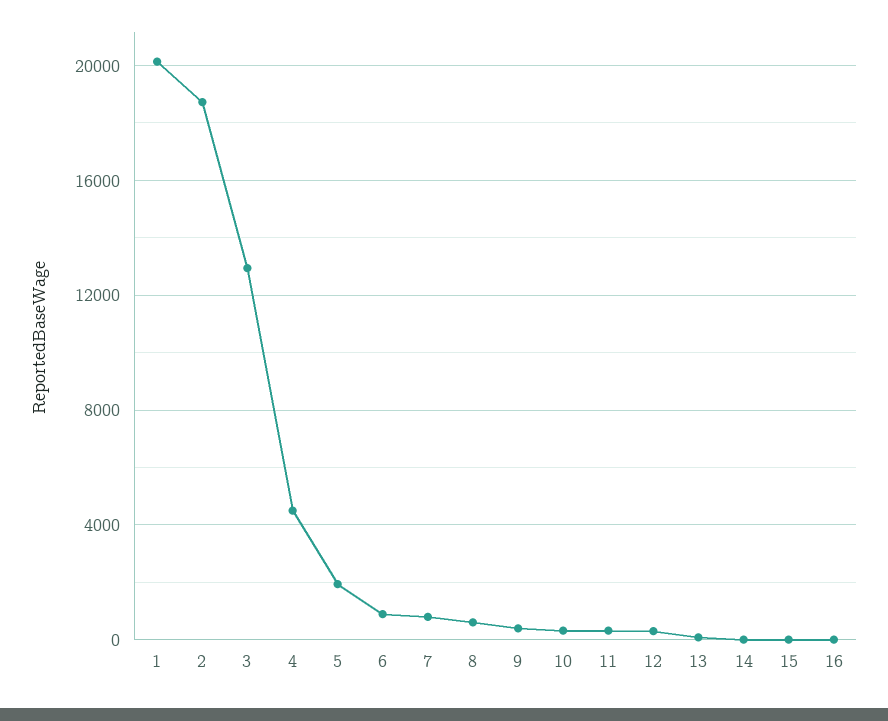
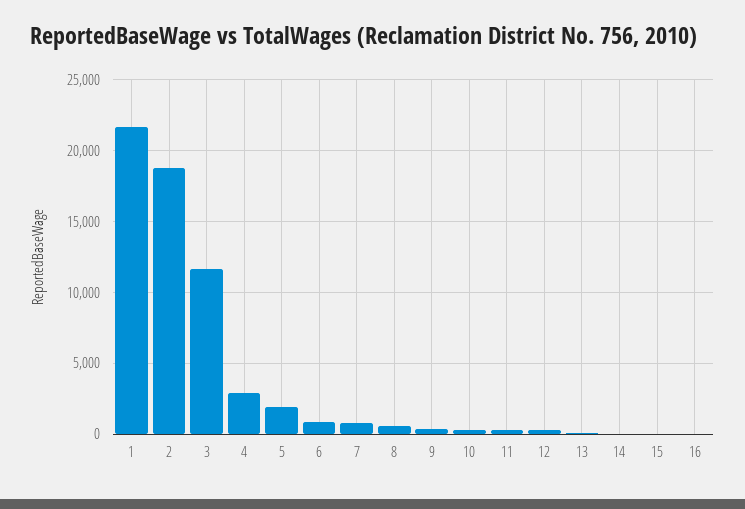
1: 20000 -> 21500
3: 13000 -> 11500
4: 4500 -> 3000

